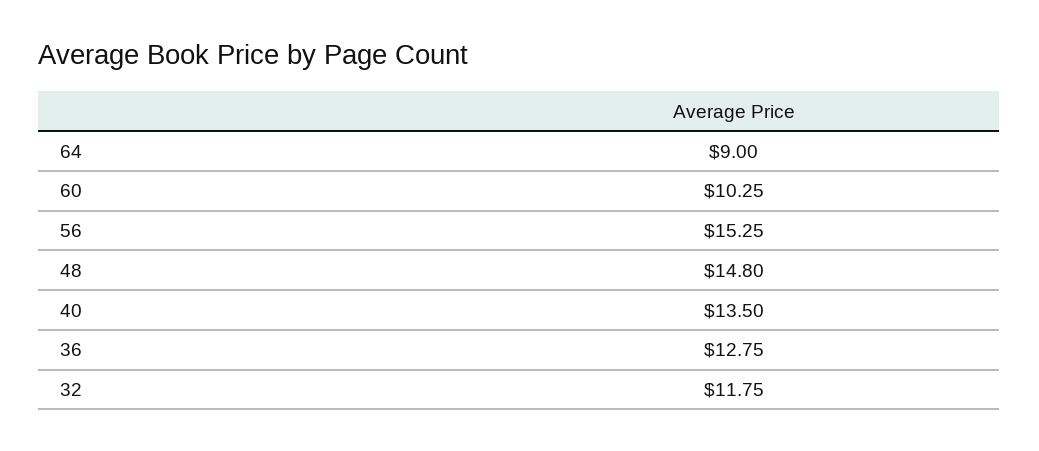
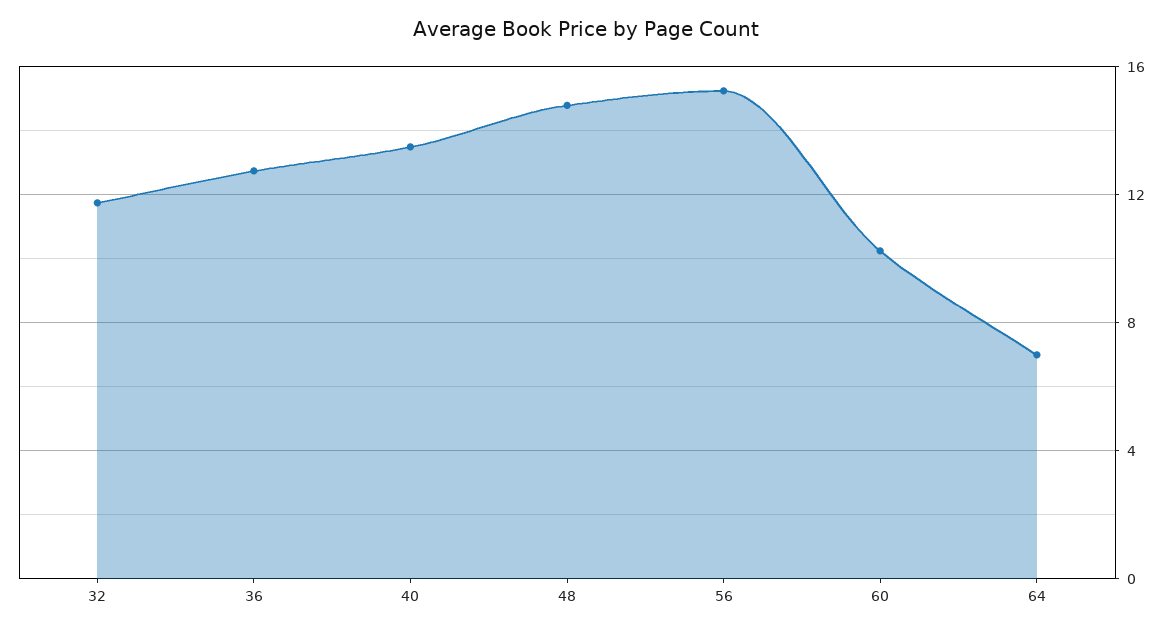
64: 9 -> 7

